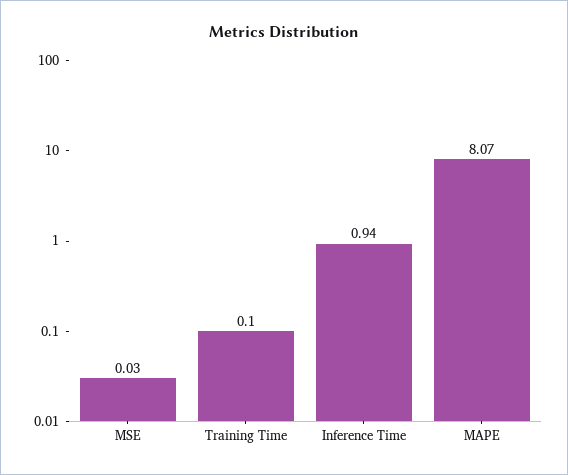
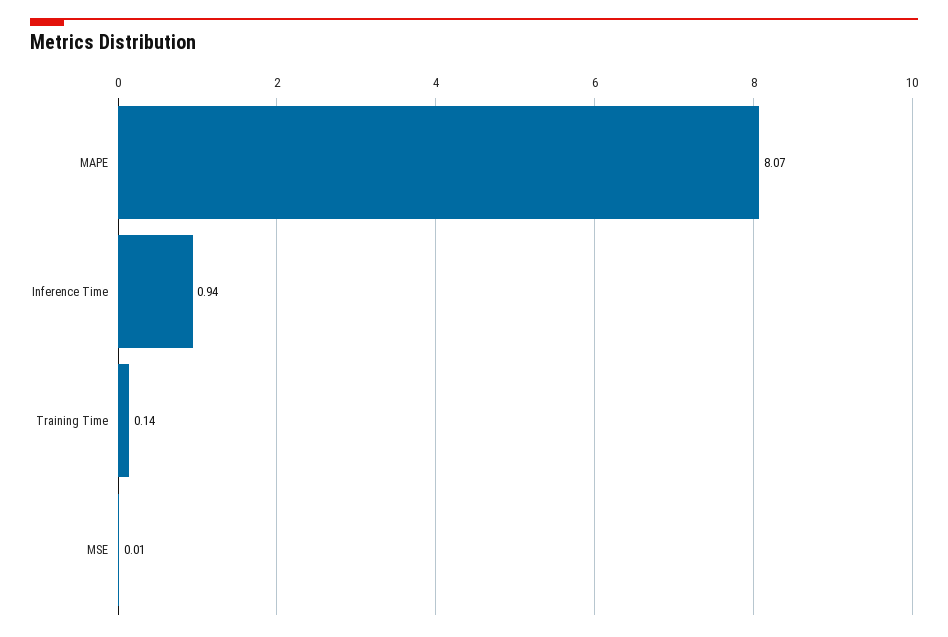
MSE: 0.03 -> 0.01
Training Time: 0.1 -> 0.14

